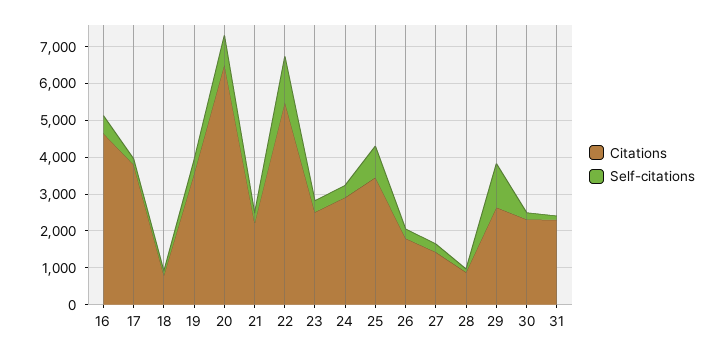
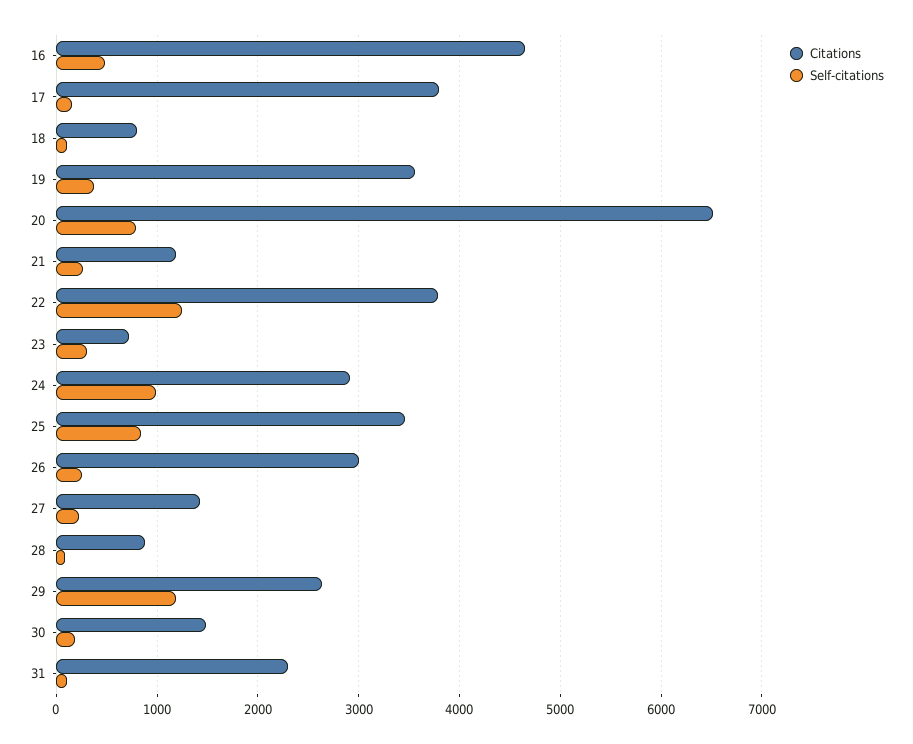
Citations, 21: 2250 -> 1200
Citations, 22: 5500 -> 3800
Citations, 23: 2500 -> 700
Self-citations, 24: 250 -> 1000
Citations, 26: 1750 -> 3000
Citations, 30: 2250 -> 1500

